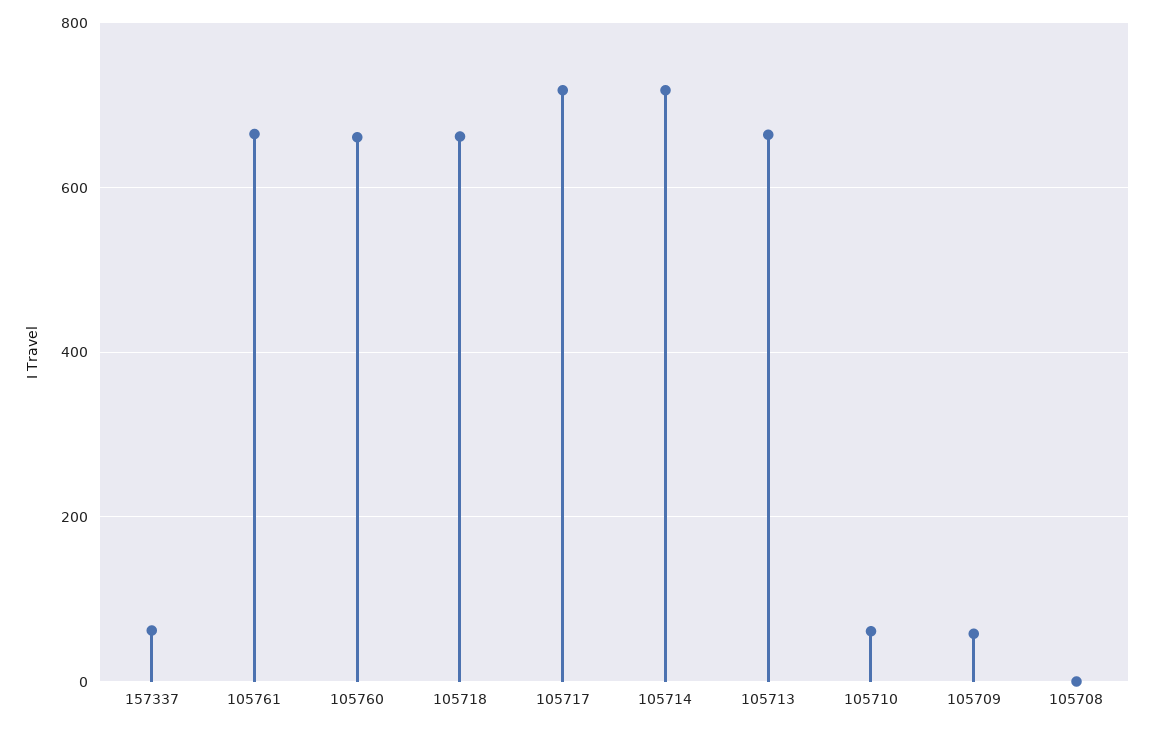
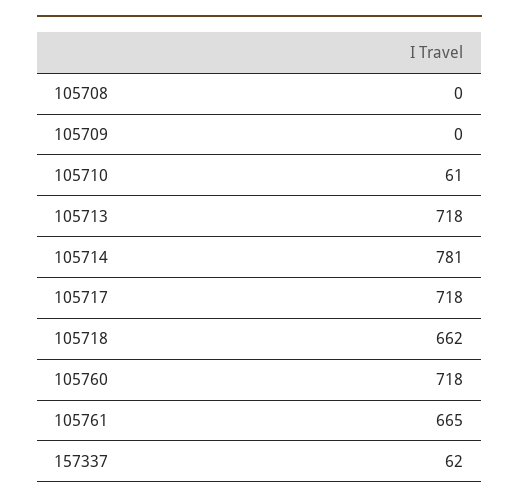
105760: 660 -> 718
105714: 720 -> 781
105713: 660 -> 718
105709: 60 -> 0

